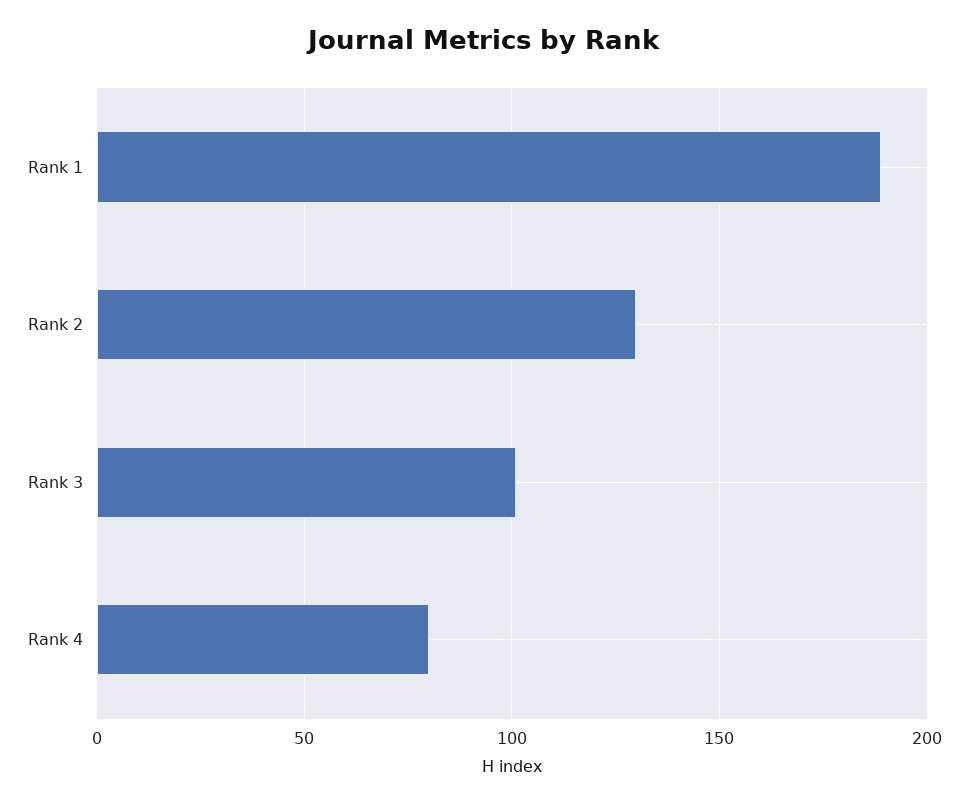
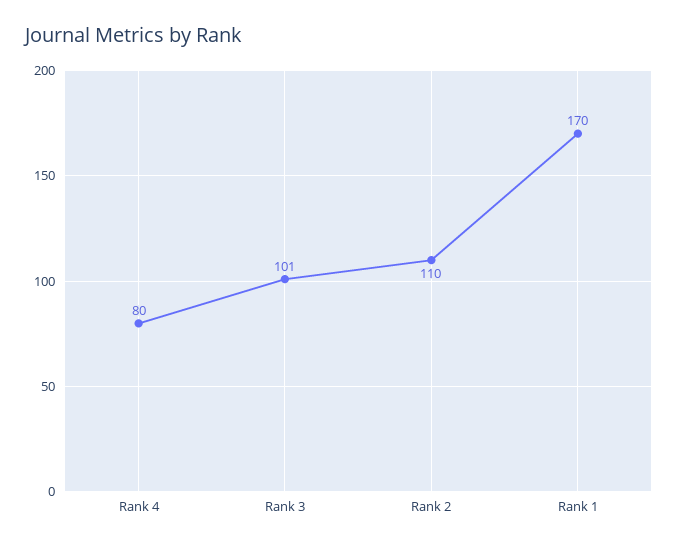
Rank 1: 190 -> 170
Rank 2: 130 -> 110

